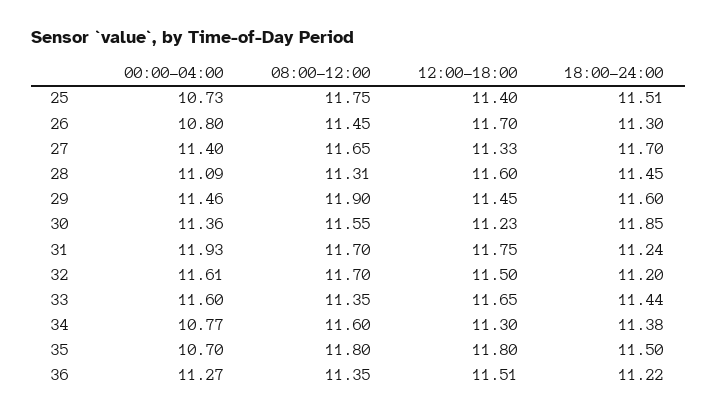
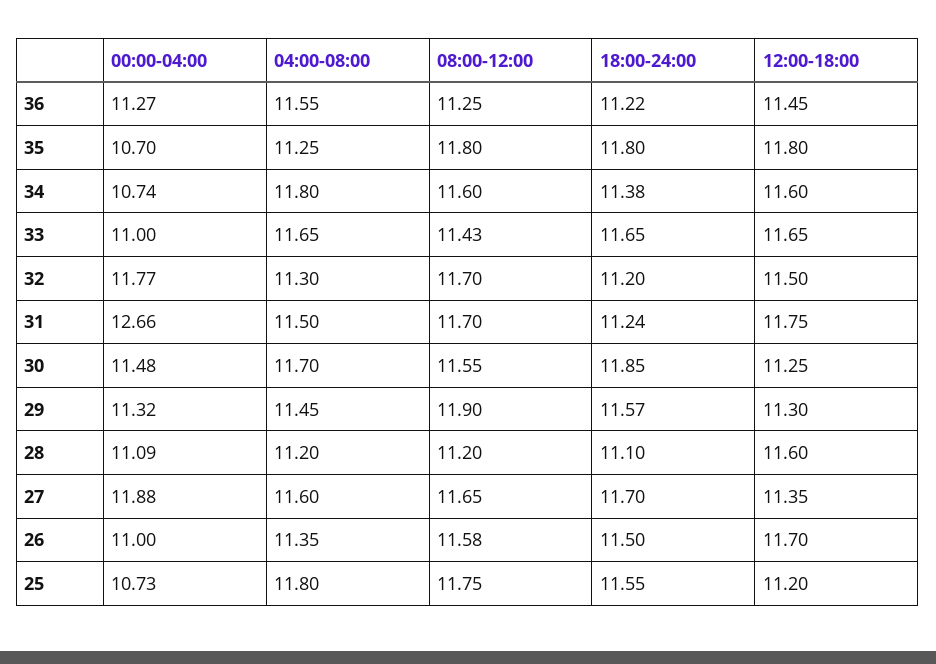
12:00-18:00, 25: 11.4 -> 11.2
18:00-24:00, 25: 11.51 -> 11.55
00:00-04:00, 26: 10.8 -> 11
08:00-12:00, 26: 11.45 -> 11.58
18:00-24:00, 26: 11.3 -> 11.5
00:00-04:00, 27: 11.4 -> 11.88
12:00-18:00, 27: 11.33 -> 11.35
08:00-12:00, 28: 11.31 -> 11.2
18:00-24:00, 28: 11.45 -> 11.1
00:00-04:00, 29: 11.46 -> 11.32
12:00-18:00, 29: 11.45 -> 11.3
18:00-24:00, 29: 11.6 -> 11.57
00:00-04:00, 30: 11.36 -> 11.48
12:00-18:00, 30: 11.23 -> 11.25
00:00-04:00, 31: 11.93 -> 12.66
00:00-04:00, 32: 11.61 -> 11.77
00:00-04:00, 33: 11.6 -> 11
08:00-12:00, 33: 11.35 -> 11.43
18:00-24:00, 33: 11.44 -> 11.65
00:00-04:00, 34: 10.77 -> 10.74
12:00-18:00, 34: 11.3 -> 11.6
18:00-24:00, 35: 11.5 -> 11.8
08:00-12:00, 36: 11.35 -> 11.25
12:00-18:00, 36: 11.51 -> 11.45
04:00-08:00, 36: none -> 11.55
04:00-08:00, 35: none -> 11.25
04:00-08:00, 34: none -> 11.8
04:00-08:00, 33: none -> 11.65
04:00-08:00, 32: none -> 11.3
04:00-08:00, 31: none -> 11.5
04:00-08:00, 30: none -> 11.7
04:00-08:00, 29: none -> 11.45
04:00-08:00, 28: none -> 11.2
04:00-08:00, 27: none -> 11.6
04:00-08:00, 26: none -> 11.35
04:00-08:00, 25: none -> 11.8

